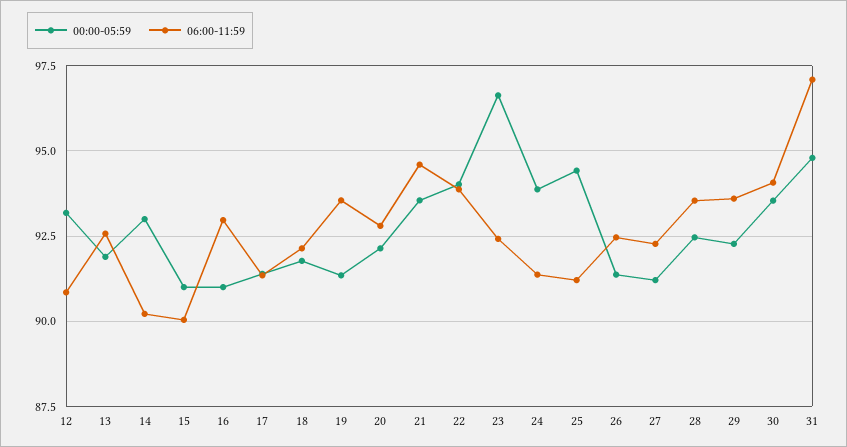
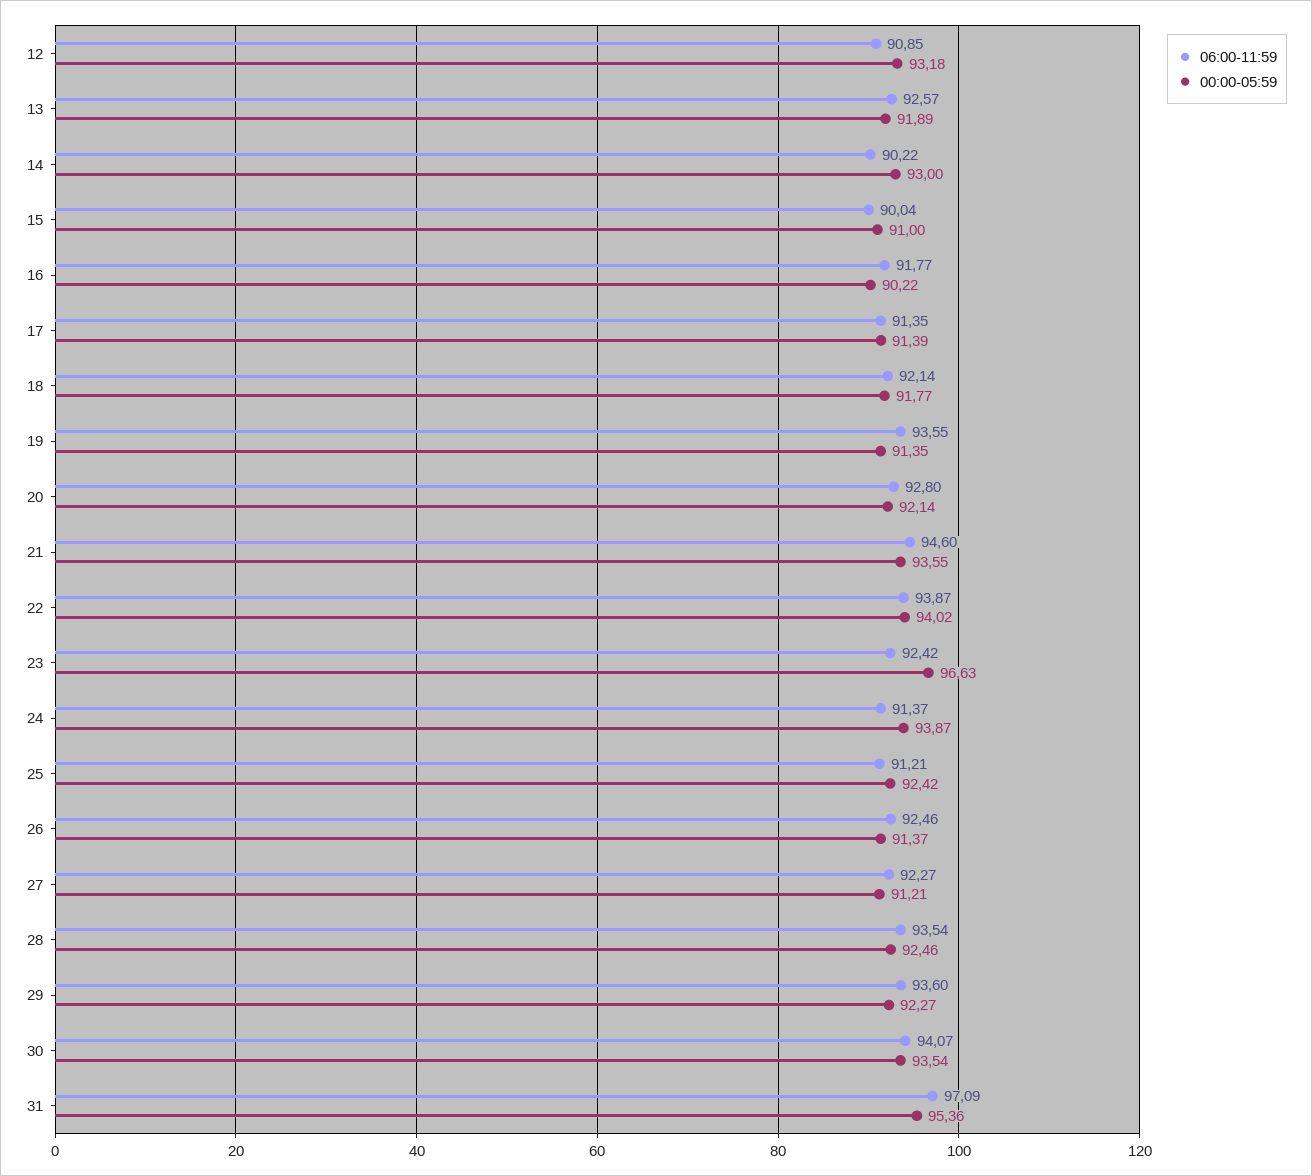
00:00-05:59, 16: 91 -> 90.22
06:00-11:59, 16: 93 -> 91.77
00:00-05:59, 25: 94.5 -> 92.42
00:00-05:59, 31: 94.75 -> 95.36

